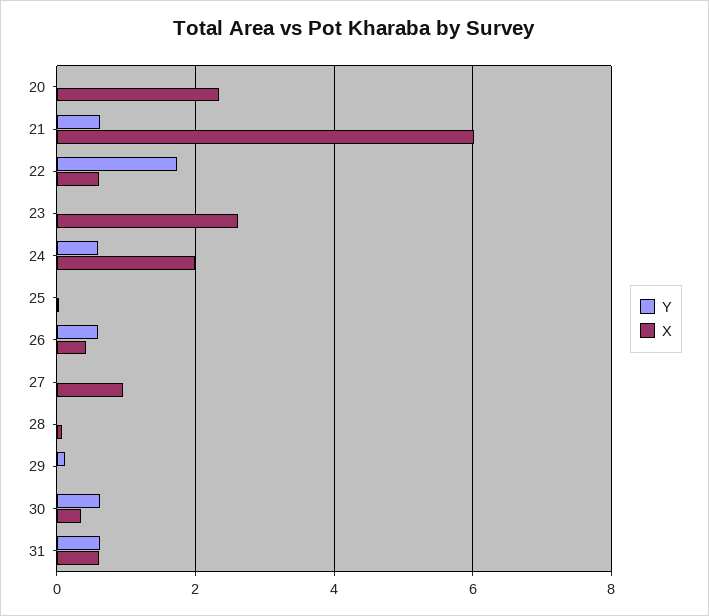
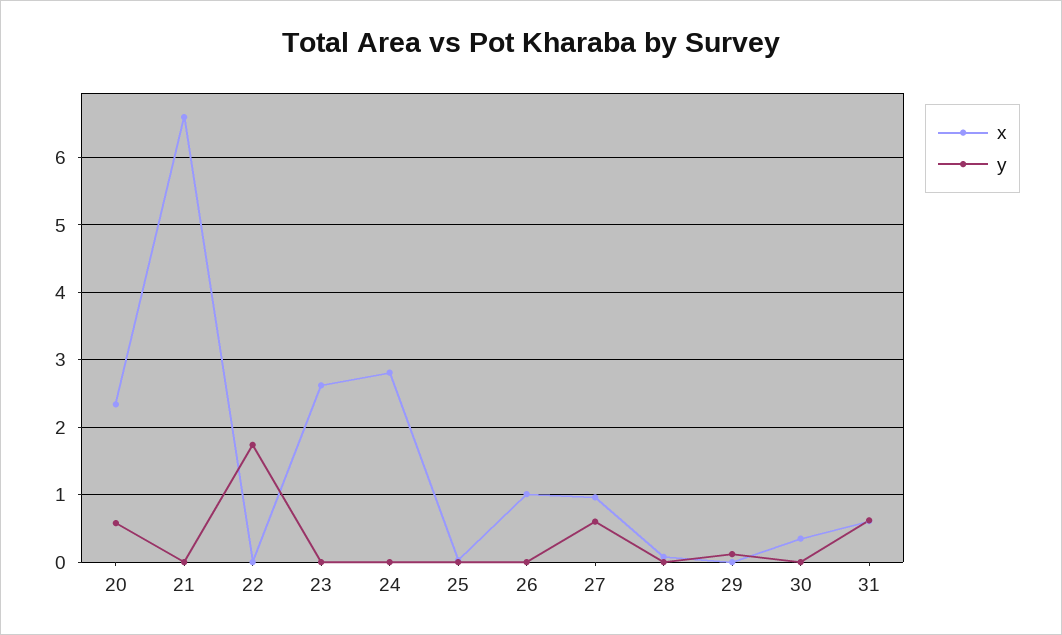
Y, 20: 0 -> 0.6
Y, 21: 0.6 -> 0
X, 21: 6 -> 6.6
X, 22: 0.6 -> 0
Y, 24: 0.6 -> 0
X, 24: 2 -> 2.8
Y, 26: 0.6 -> 0
X, 26: 0.4 -> 1
Y, 27: 0 -> 0.6
Y, 30: 0.6 -> 0

